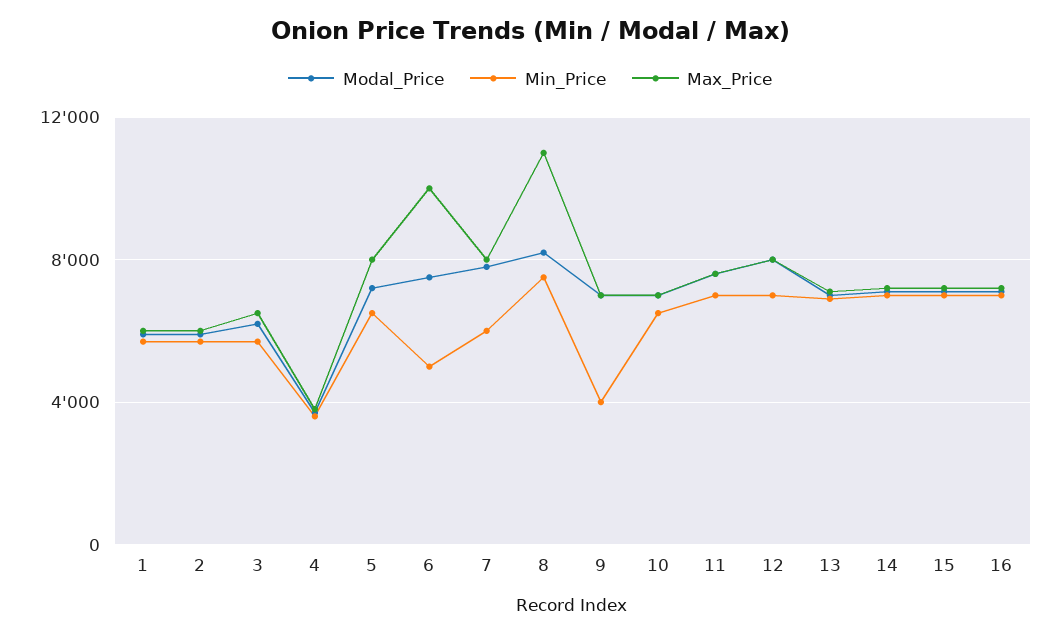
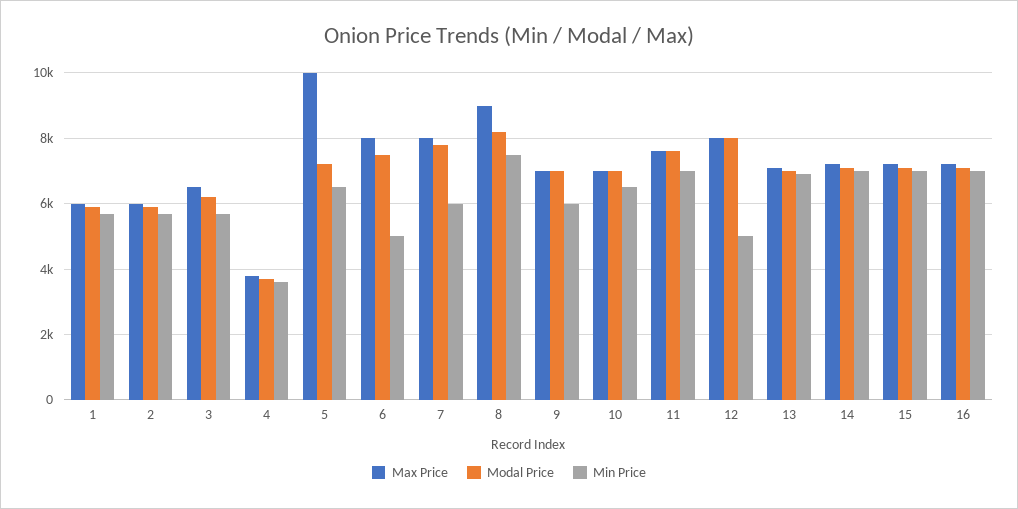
Max_Price, 5: 8000 -> 10000
Max_Price, 6: 10000 -> 8000
Max_Price, 8: 11000 -> 9000
Min_Price, 9: 4000 -> 6000
Min_Price, 12: 7000 -> 5000

